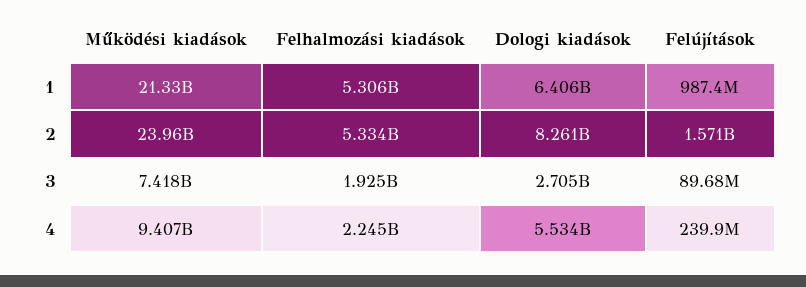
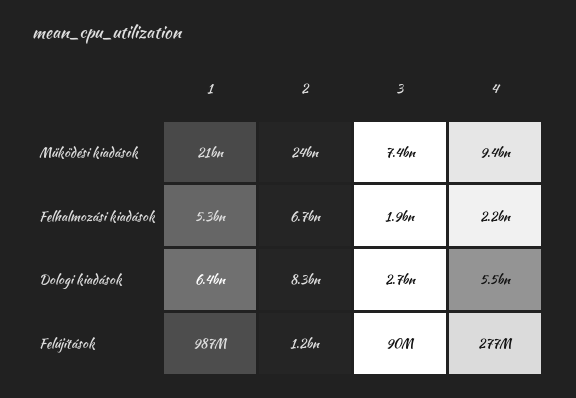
Felhalmozási kiadások, 2: 5334000000 -> 6700000000
Felújítások, 2: 1571000000 -> 1200000000
Felújítások, 4: 239900000 -> 277000000

